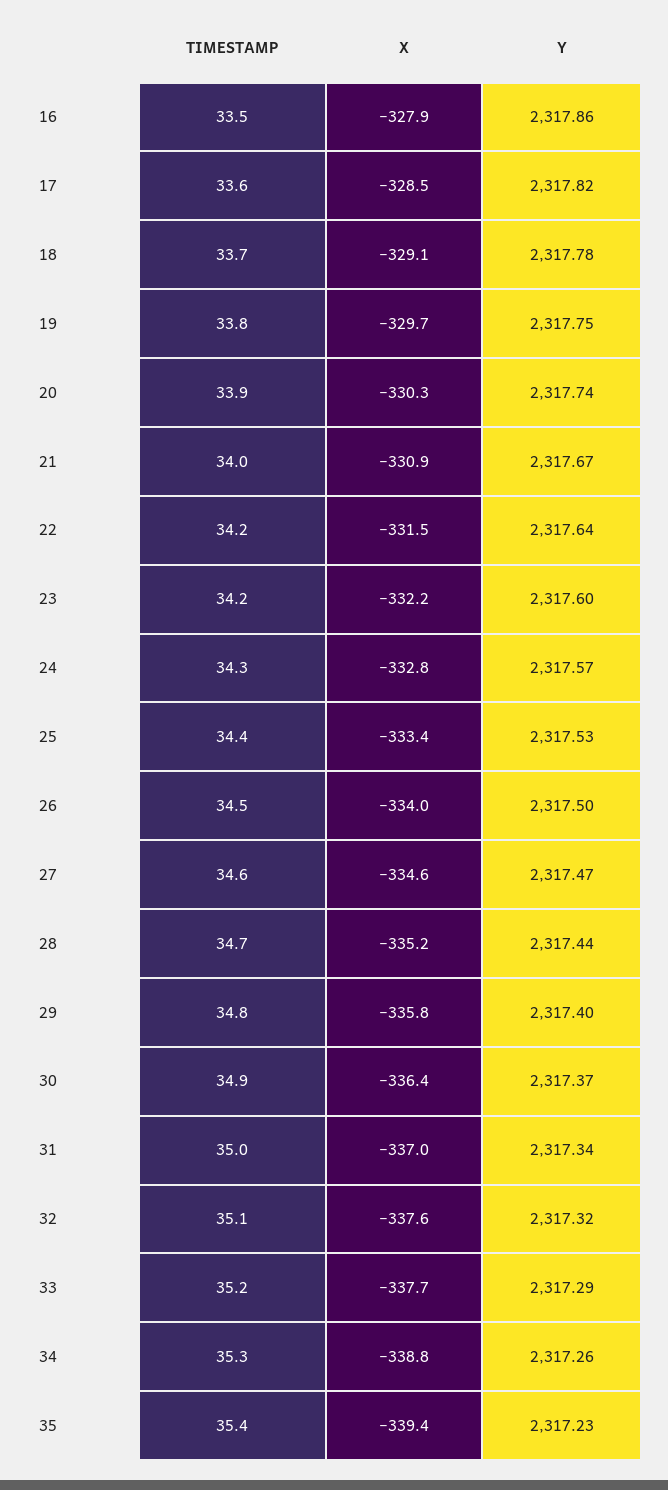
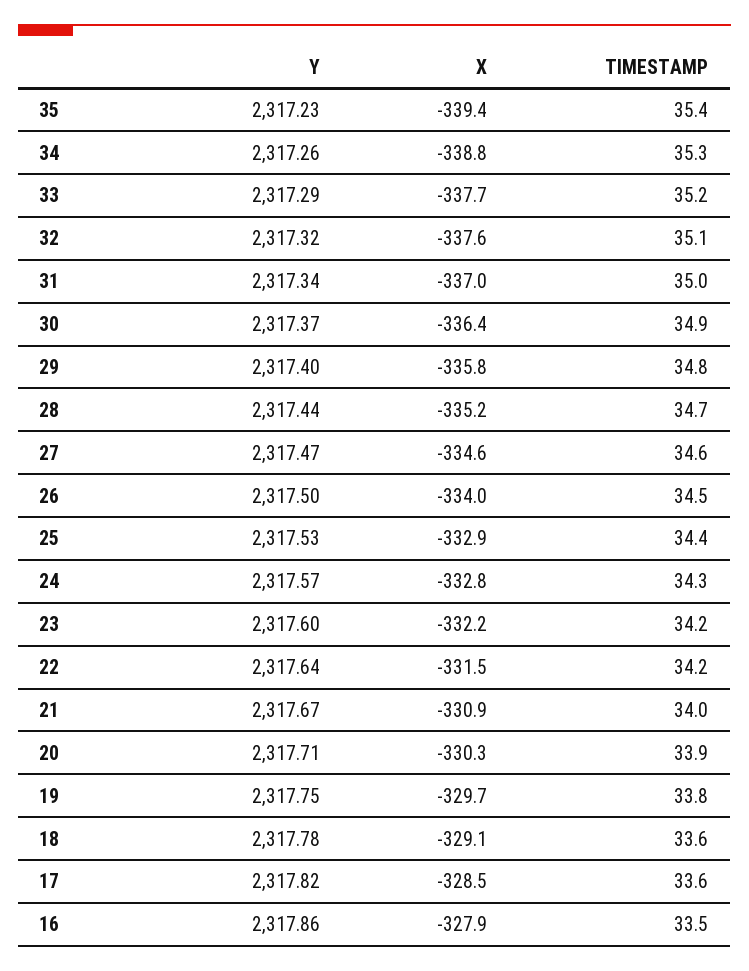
TIMESTAMP, 18: 33.7 -> 33.6
Y, 20: 2317.74 -> 2317.71
X, 25: -333.4 -> -332.9

